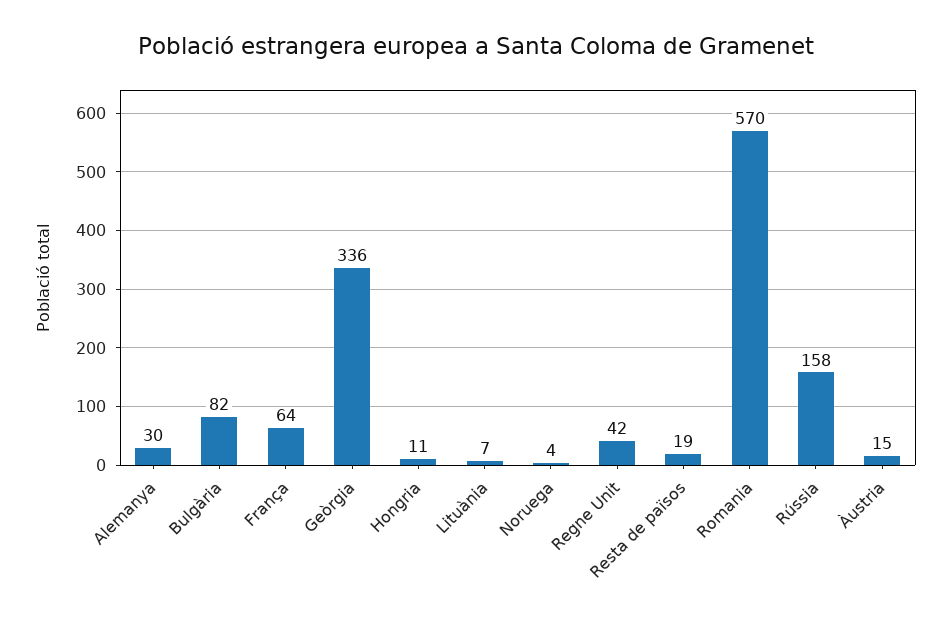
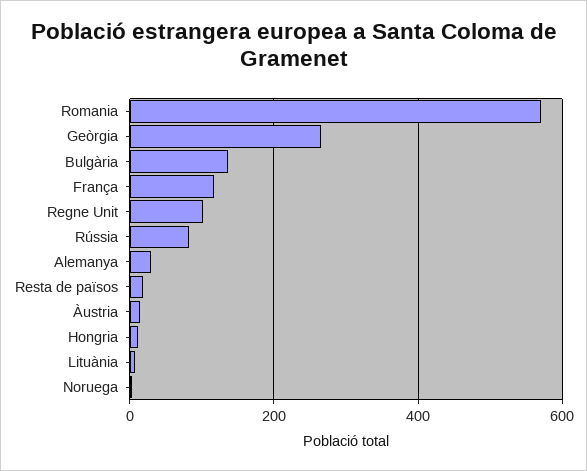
Bulgària: 82 -> 140
França: 64 -> 120
Geòrgia: 336 -> 260
Regne Unit: 42 -> 100
Rússia: 158 -> 80

